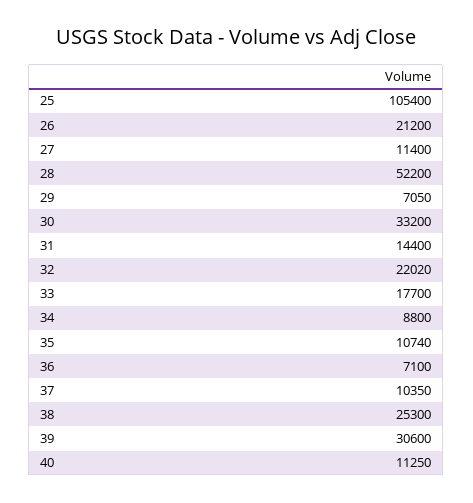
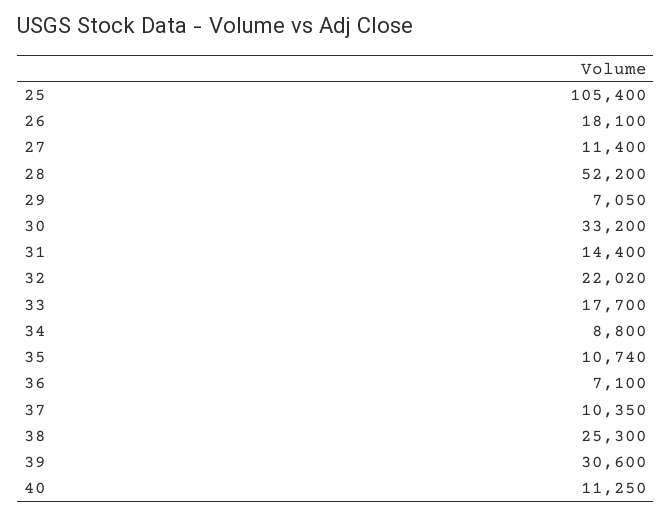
26: 21200 -> 18100

